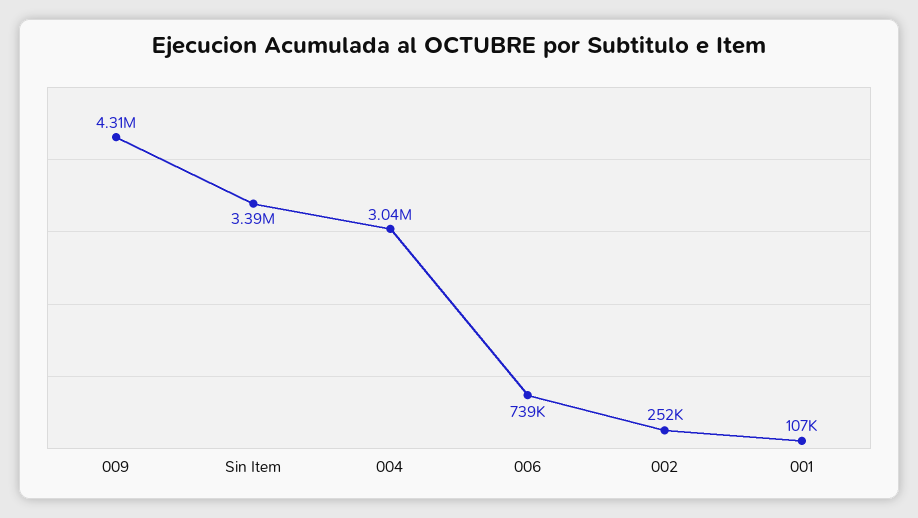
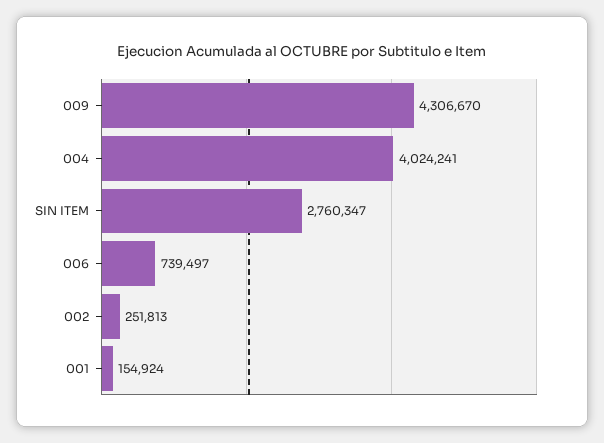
Sin Item: 3390000 -> 2760347
004: 3040000 -> 4024241
001: 107000 -> 154924

